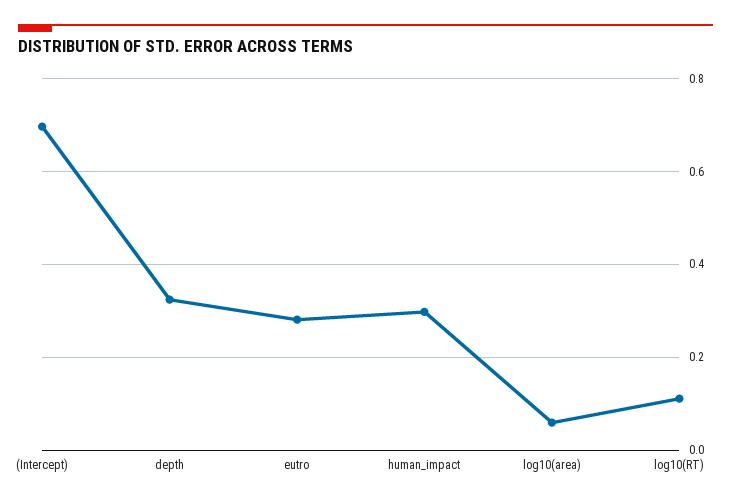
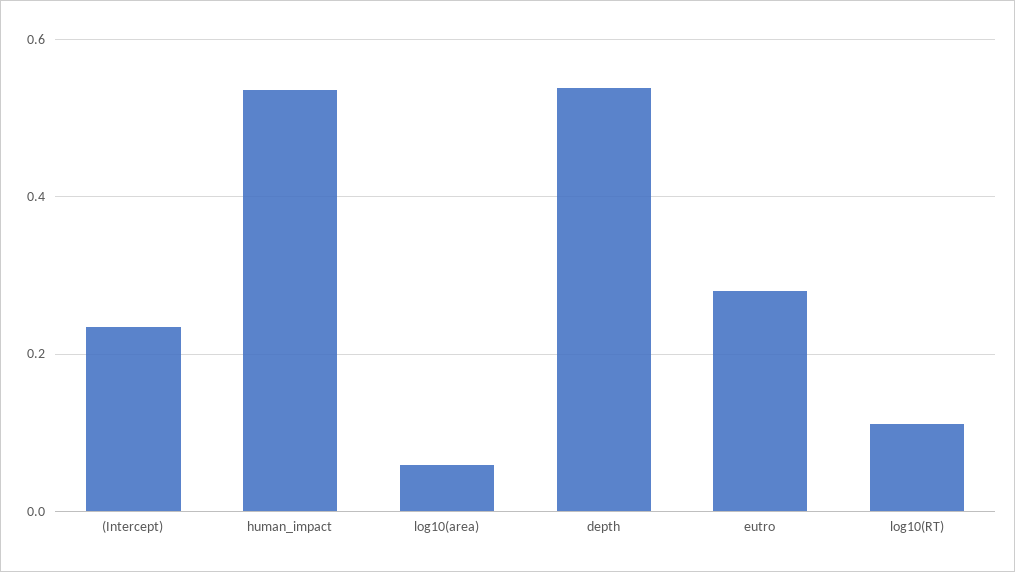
(Intercept): 0.7 -> 0.24
depth: 0.32 -> 0.54
human_impact: 0.3 -> 0.54

